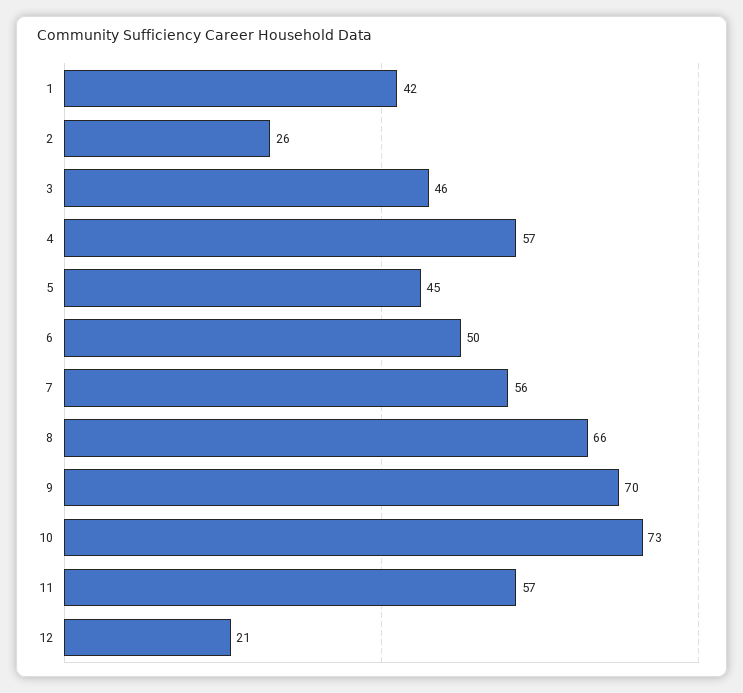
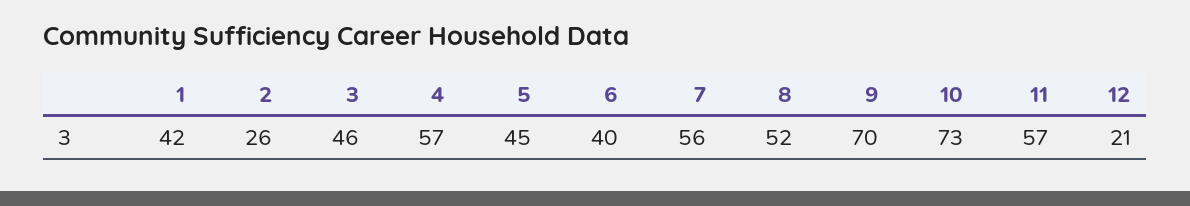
6: 50 -> 40
8: 66 -> 52

